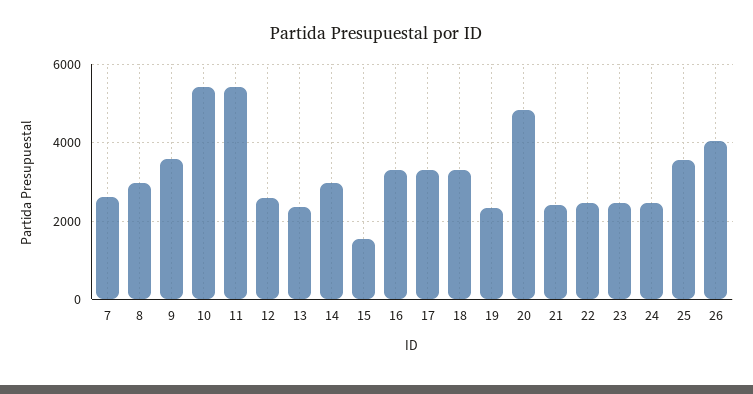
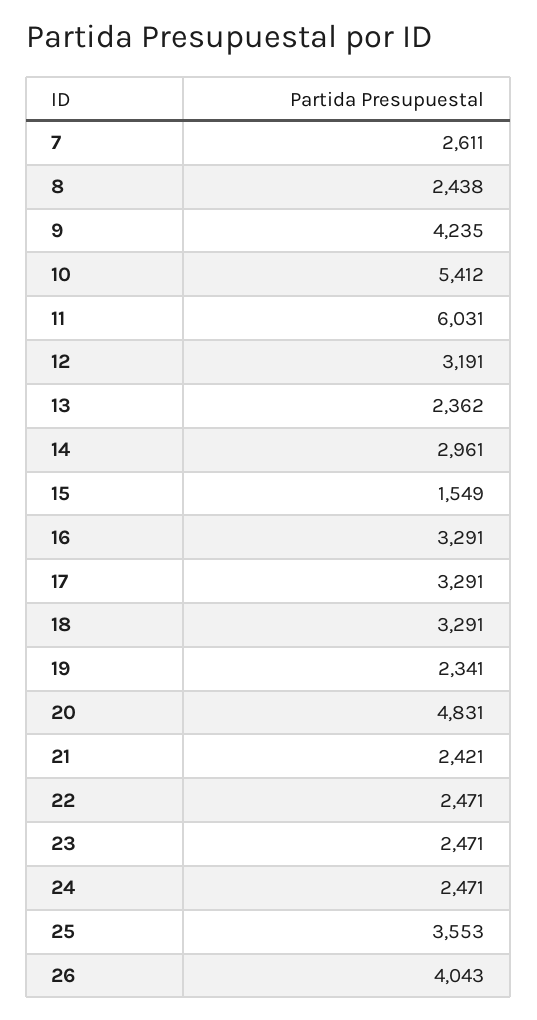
8: 3000 -> 2438
9: 3600 -> 4235
11: 5400 -> 6031
12: 2600 -> 3191

